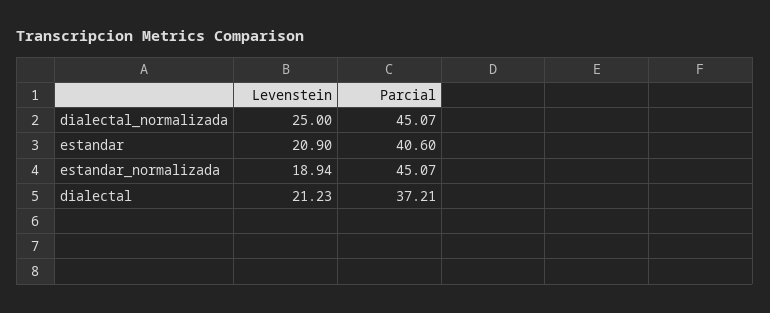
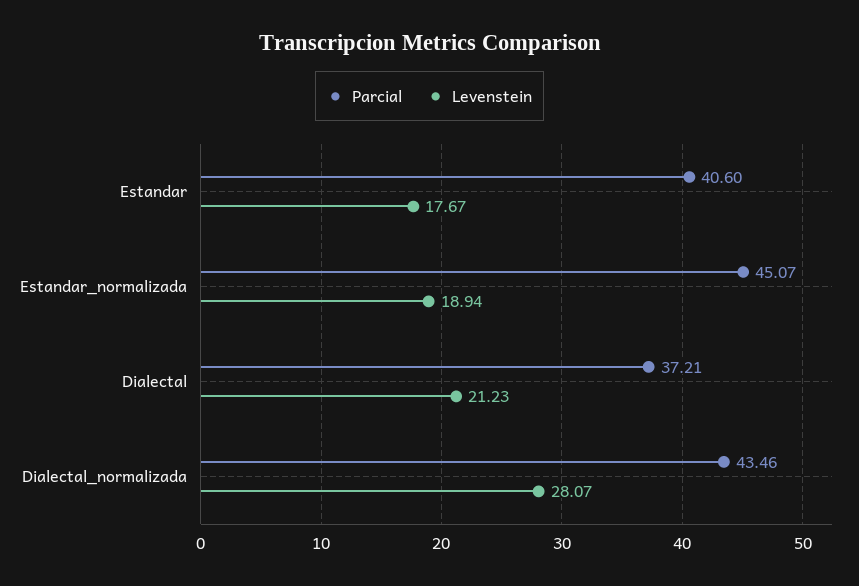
Levenstein, dialectal_normalizada: 25 -> 28.07
Parcial, dialectal_normalizada: 45.07 -> 43.46
Levenstein, estandar: 20.9 -> 17.67

